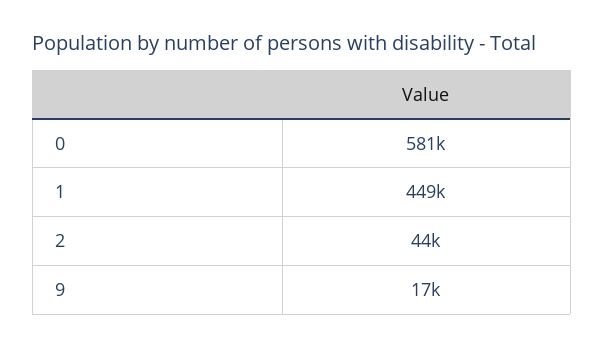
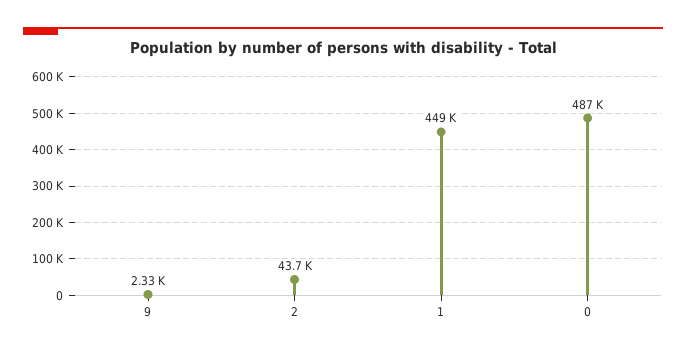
0: 581000 -> 487000
9: 17000 -> 2330

